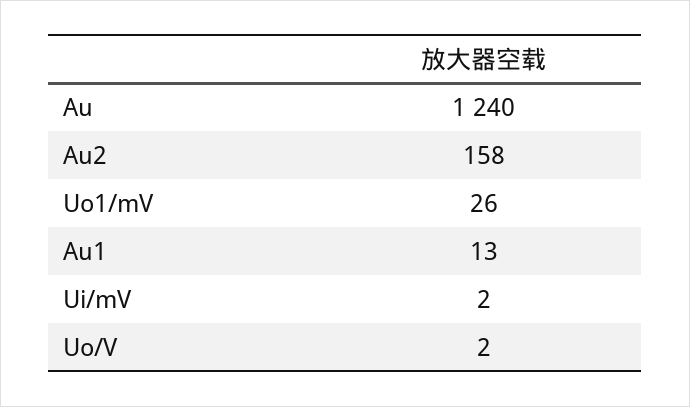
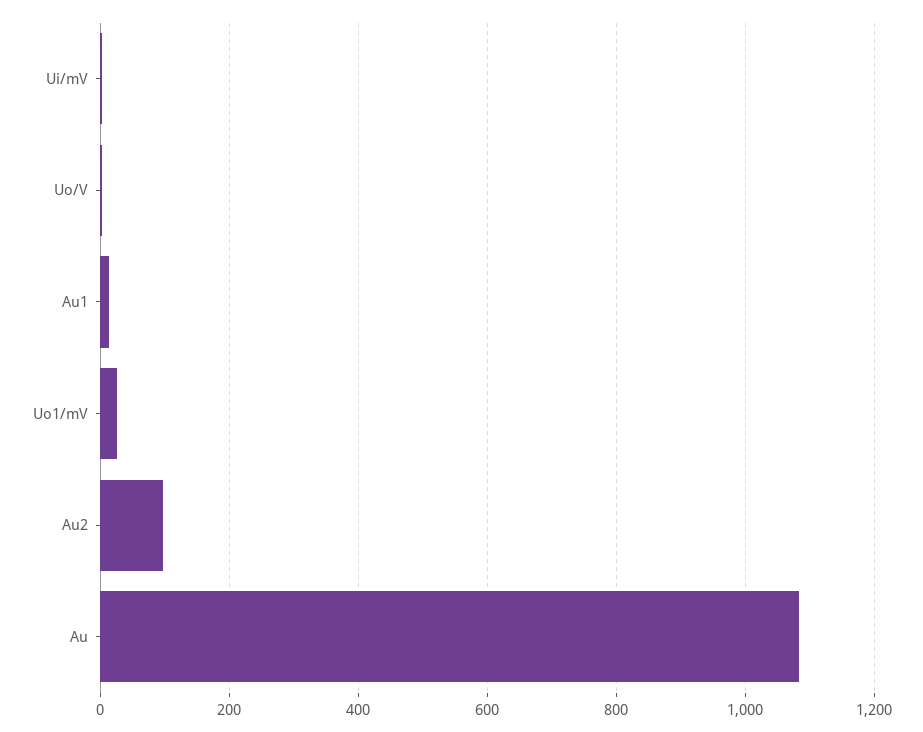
Au: 1240 -> 1080
Au2: 158 -> 100

